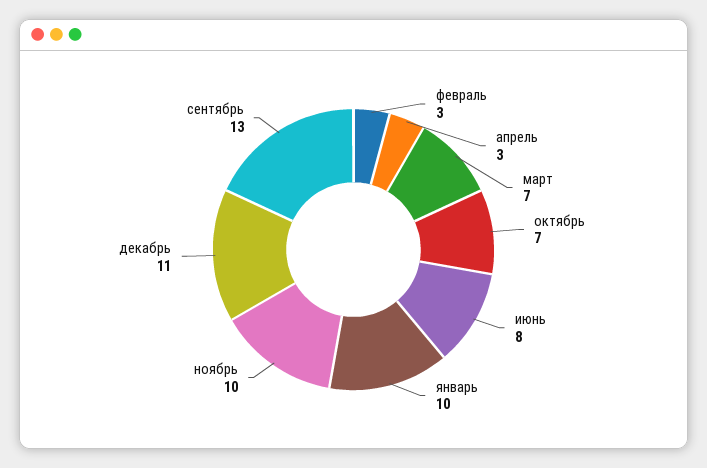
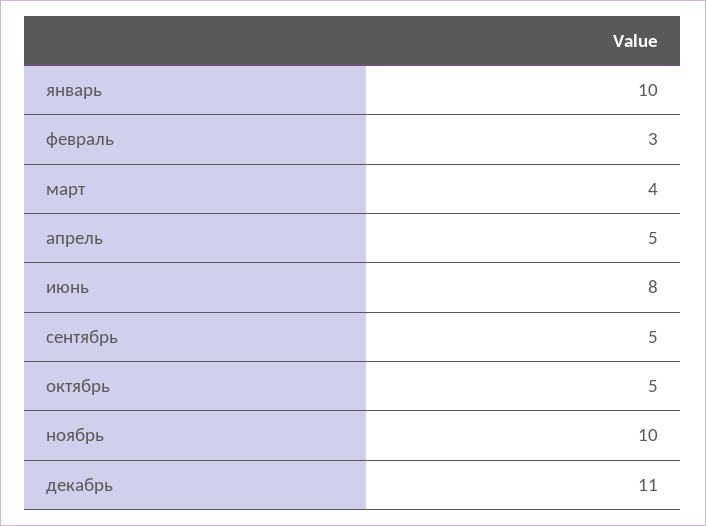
апрель: 3 -> 5
март: 7 -> 4
октябрь: 7 -> 5
сентябрь: 13 -> 5

